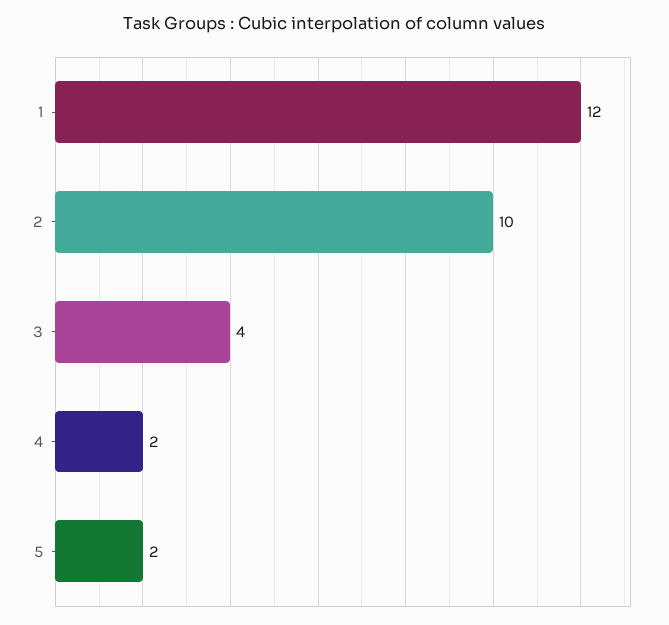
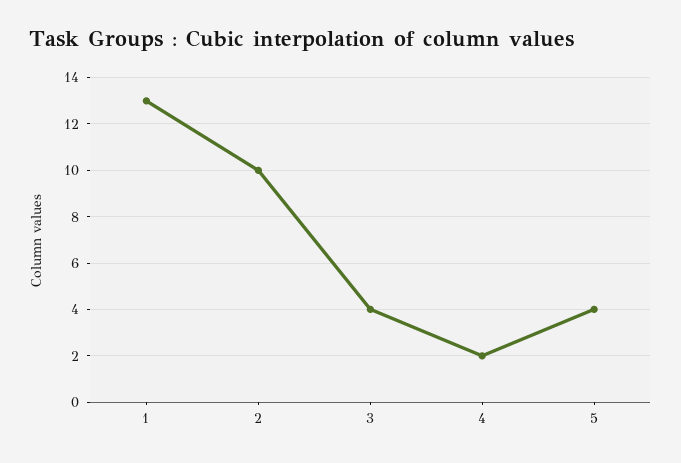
1: 12 -> 13
5: 2 -> 4

